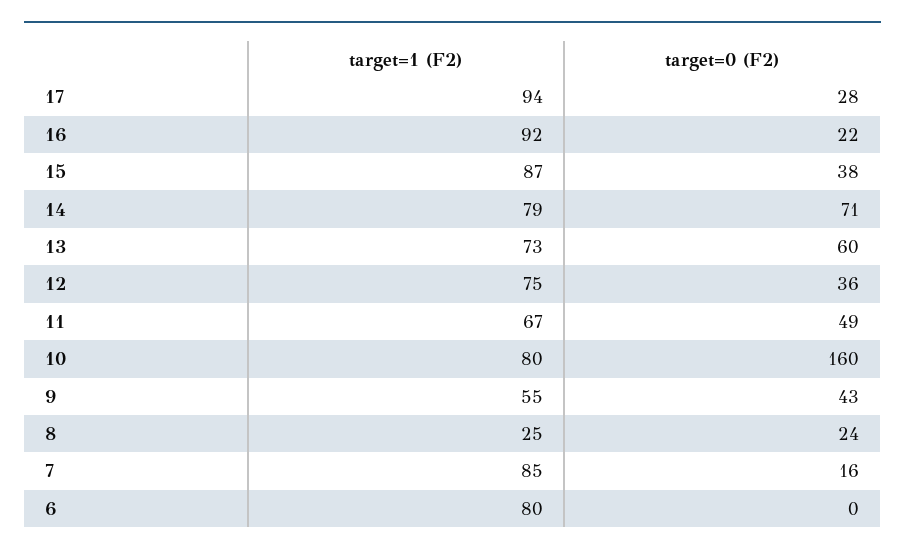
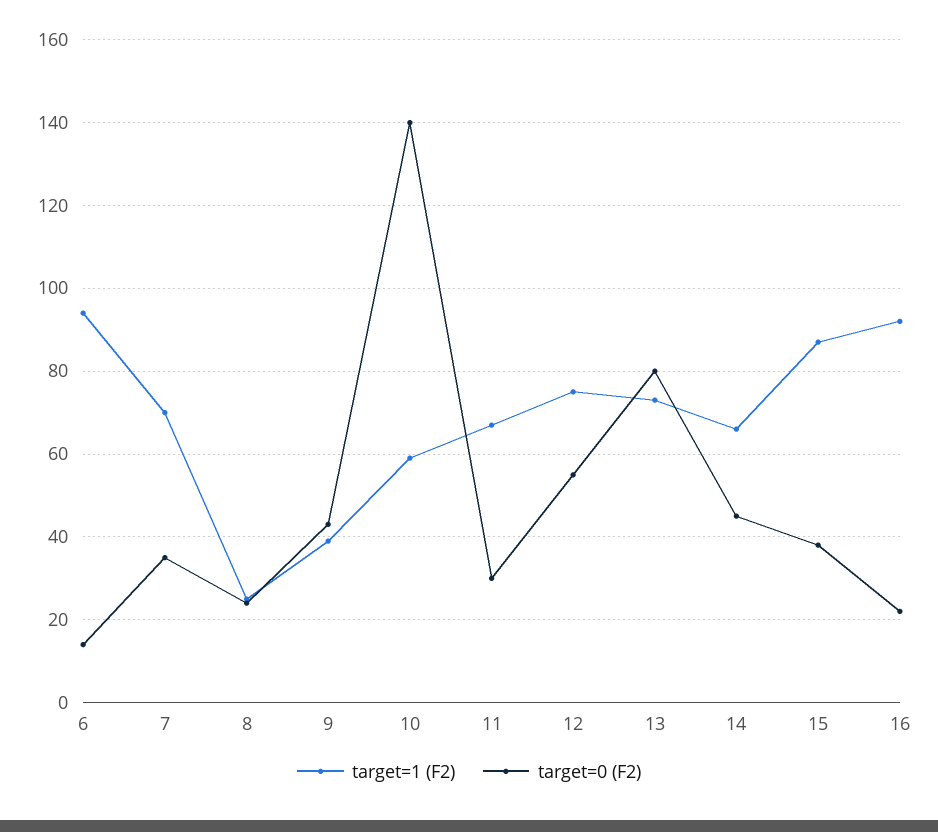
target=1 (F2), 17: 94 -> none
target=0 (F2), 17: 28 -> none
target=1 (F2), 14: 79 -> 65
target=0 (F2), 14: 71 -> 45
target=0 (F2), 13: 60 -> 80
target=0 (F2), 12: 36 -> 55
target=0 (F2), 11: 49 -> 30
target=1 (F2), 10: 80 -> 60
target=0 (F2), 10: 160 -> 140
target=1 (F2), 9: 55 -> 40
target=1 (F2), 7: 85 -> 70
target=0 (F2), 7: 16 -> 35
target=1 (F2), 6: 80 -> 95
target=0 (F2), 6: 0 -> 15

